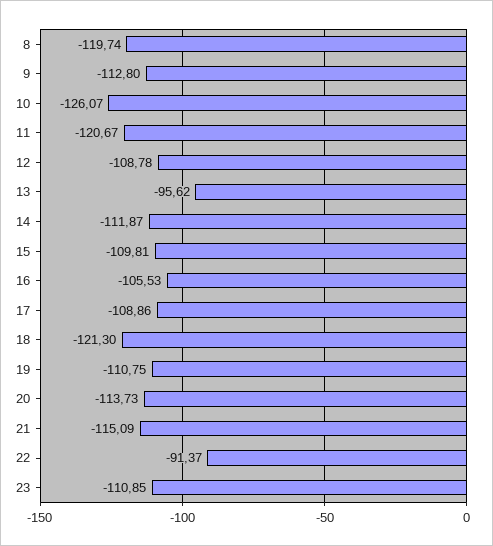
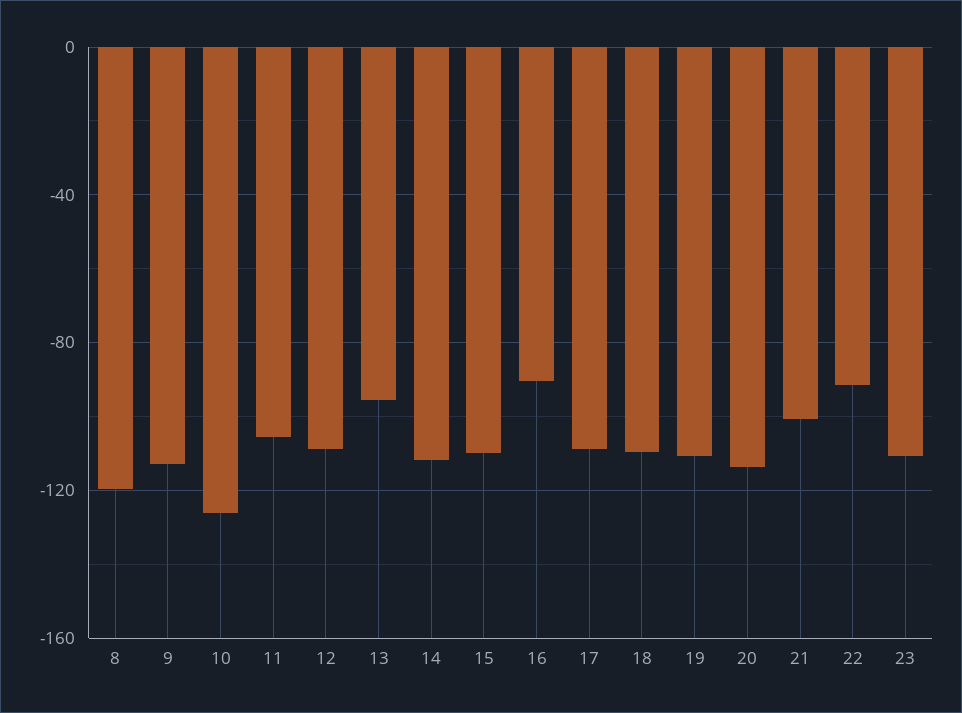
11: -120.67 -> -105
16: -105.53 -> -90
18: -121.3 -> -110
21: -115.09 -> -100

